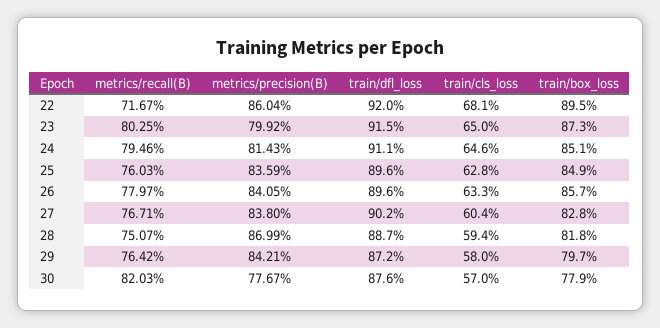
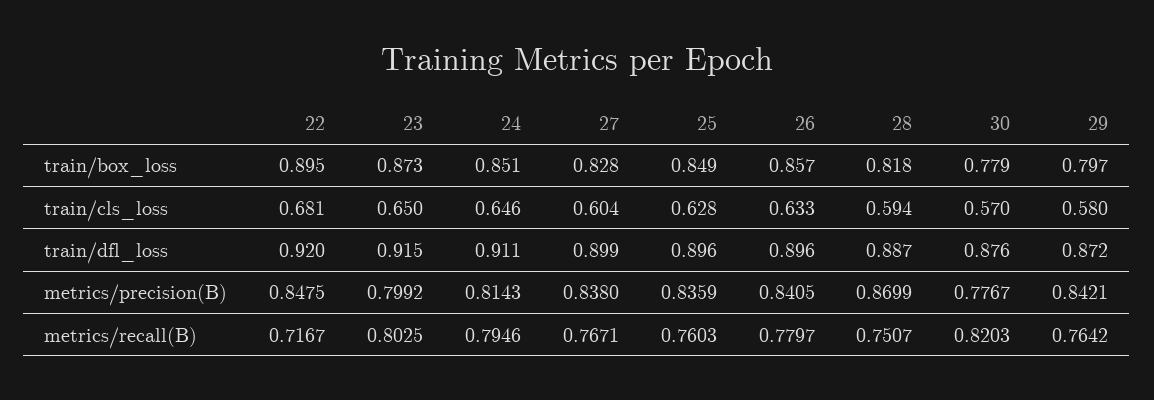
metrics/precision(B), 22: 0.8604 -> 0.8475
train/dfl_loss, 27: 0.902 -> 0.899

